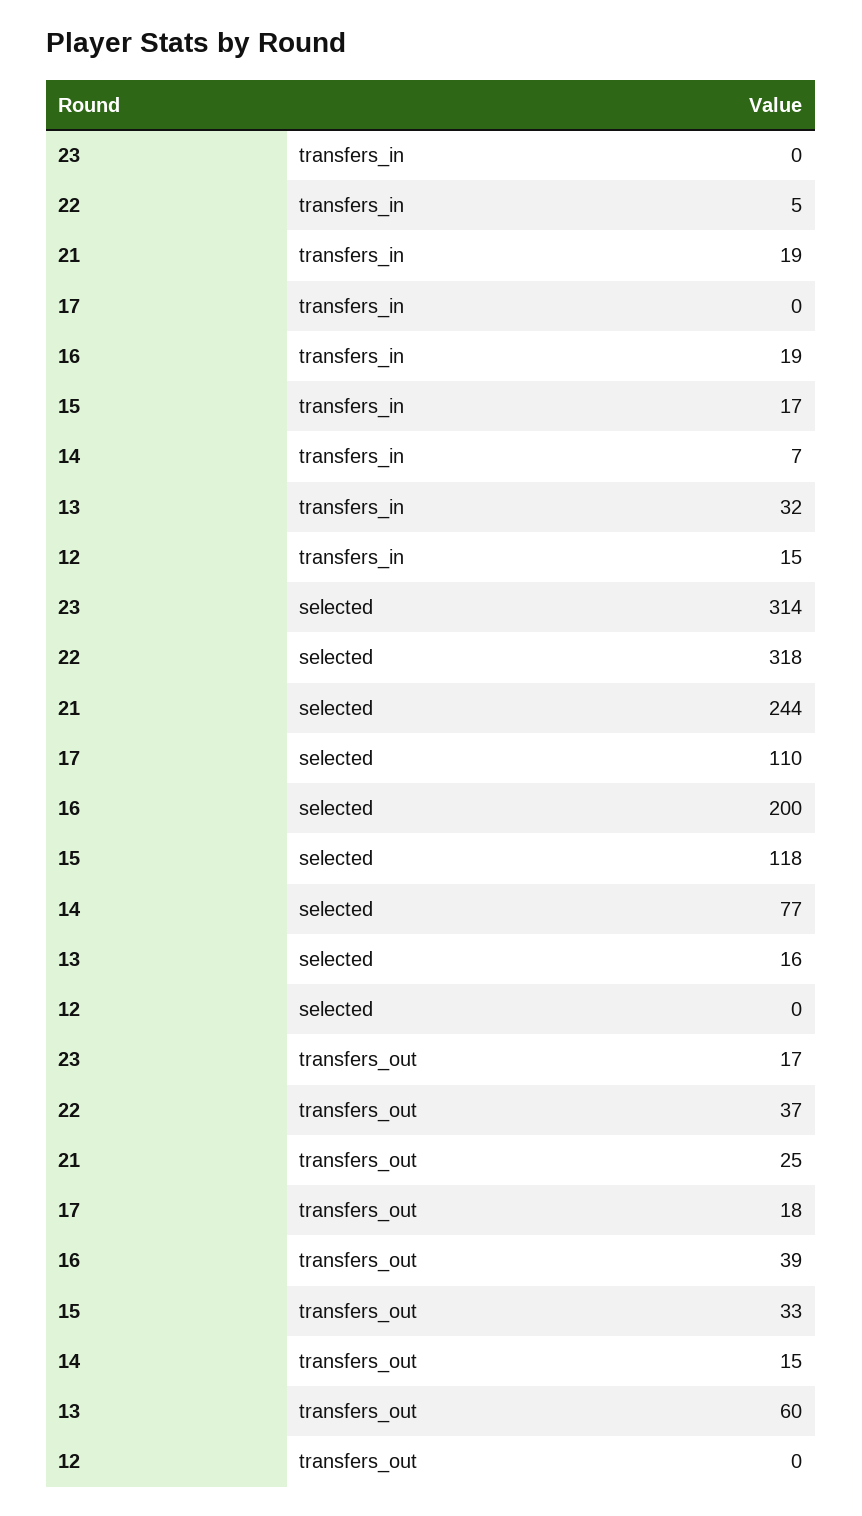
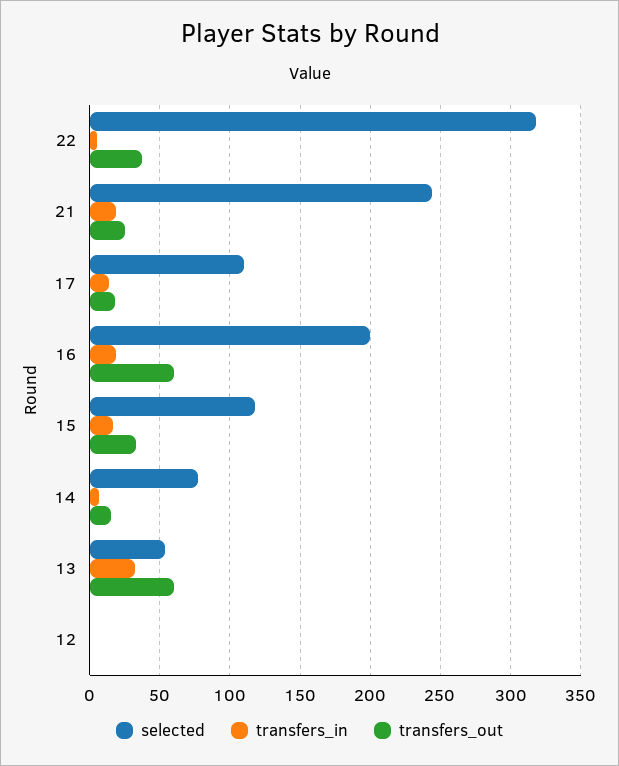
transfers_in, 23: 0 -> none
transfers_in, 17: 0 -> 15
transfers_in, 12: 15 -> 0
selected, 23: 314 -> none
selected, 13: 16 -> 55
transfers_out, 23: 17 -> none
transfers_out, 16: 39 -> 60

